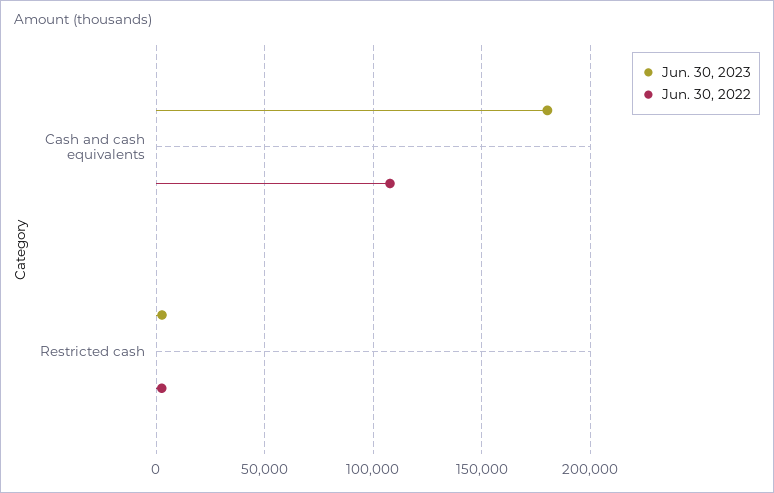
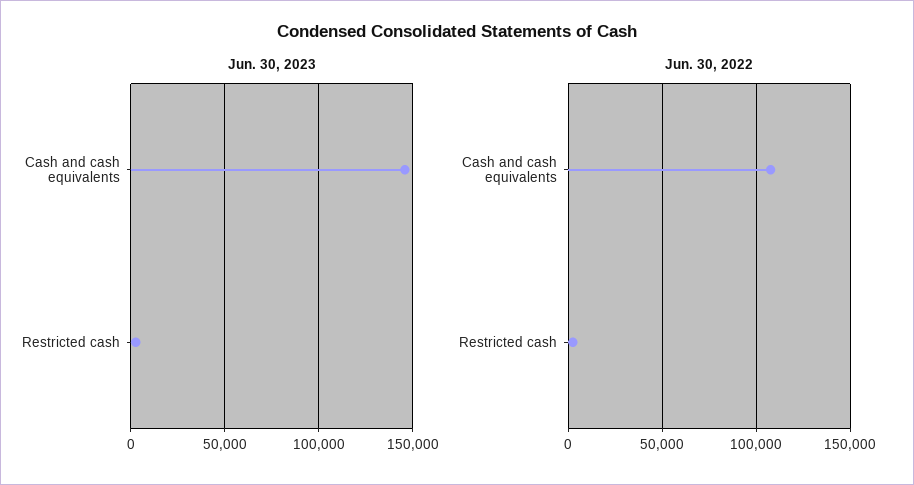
Jun. 30, 2023, Cash and cash equivalents: 180000 -> 145000

